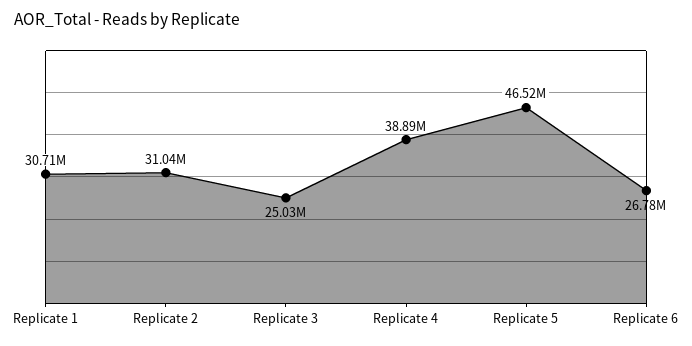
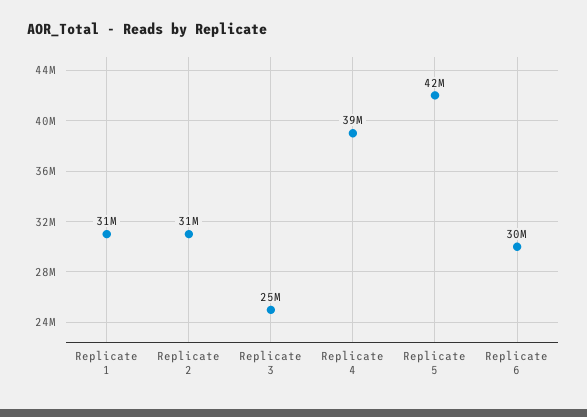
Replicate 5: 46520000 -> 42000000
Replicate 6: 26780000 -> 30000000

